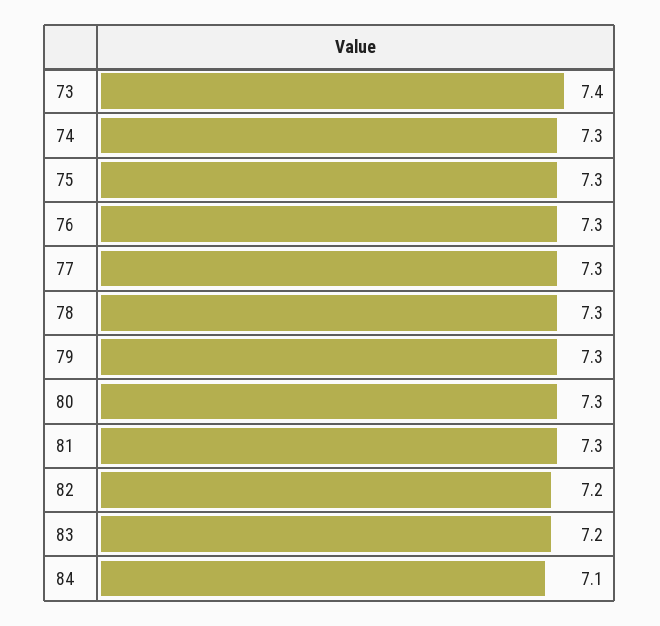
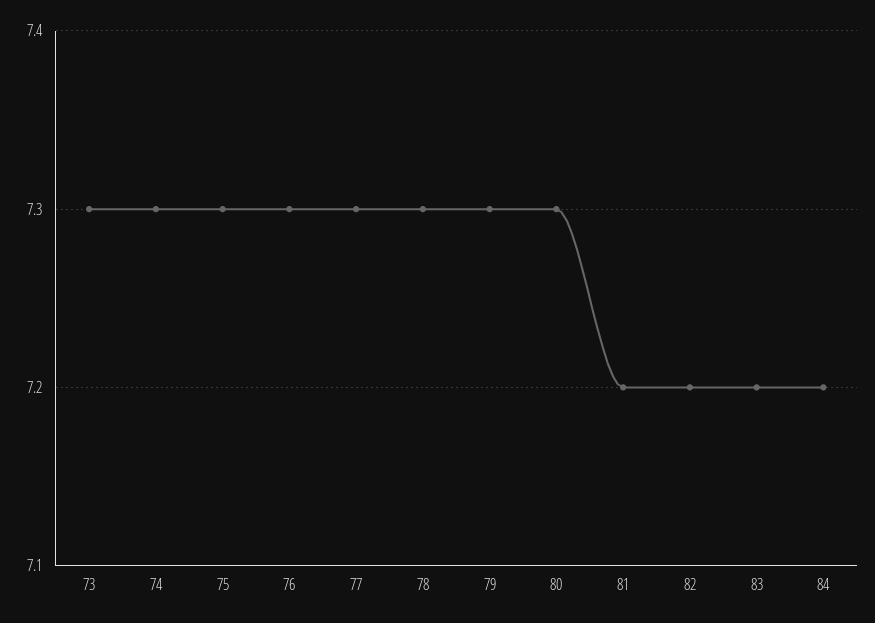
73: 7.4 -> 7.3
81: 7.3 -> 7.2
84: 7.1 -> 7.2

